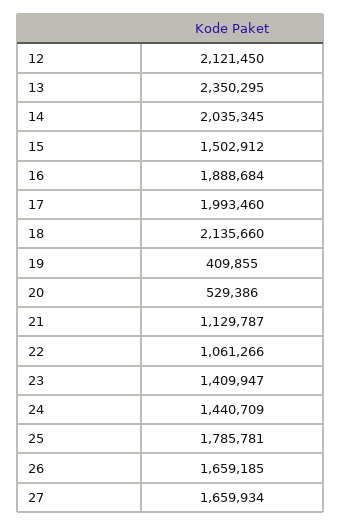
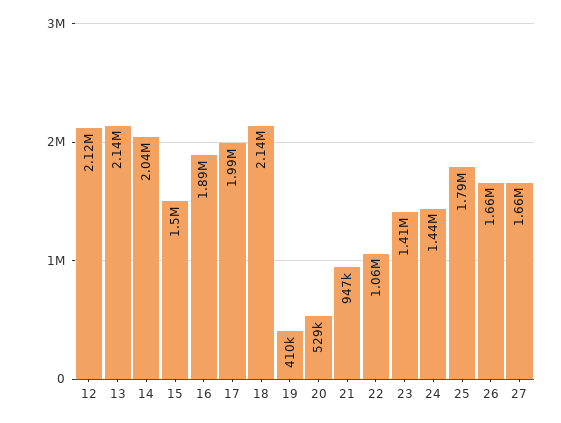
13: 2350295 -> 2140000
21: 1129787 -> 947000

